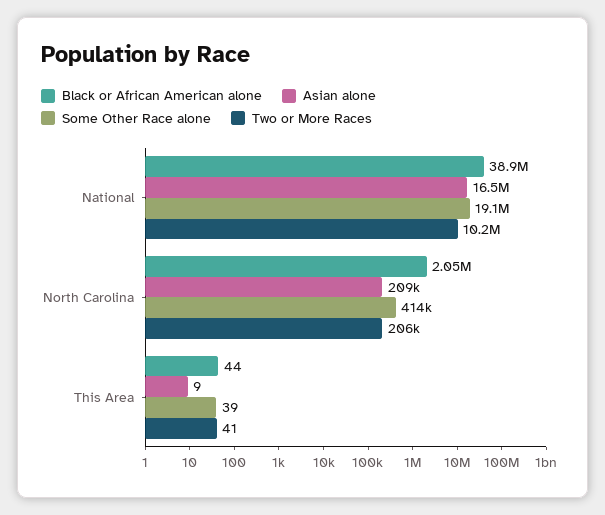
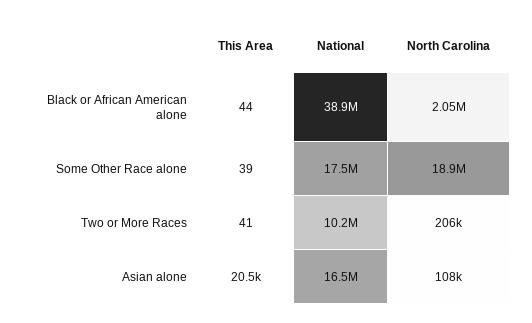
Some Other Race alone, National: 19100000 -> 17500000
Asian alone, North Carolina: 209000 -> 108000
Some Other Race alone, North Carolina: 414000 -> 18900000
Asian alone, This Area: 9 -> 20500

